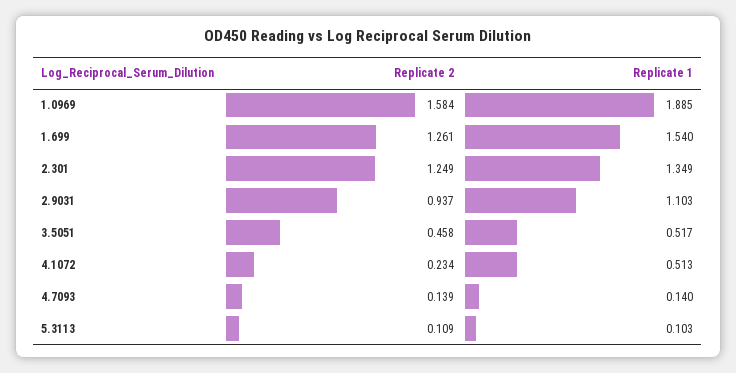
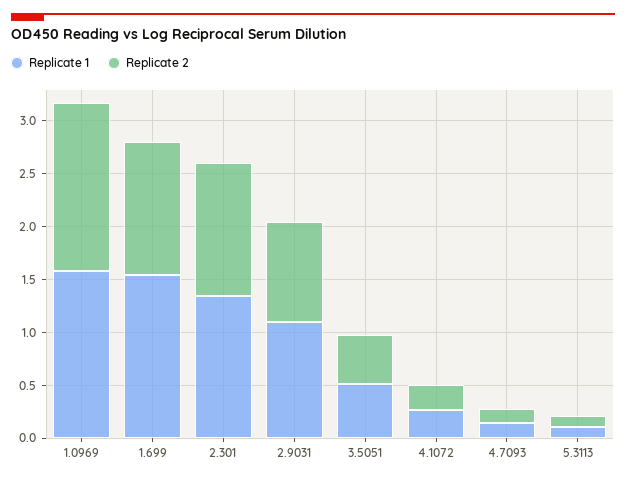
Replicate 1, 1.0969: 1.885 -> 1.6
Replicate 1, 4.1072: 0.513 -> 0.3

